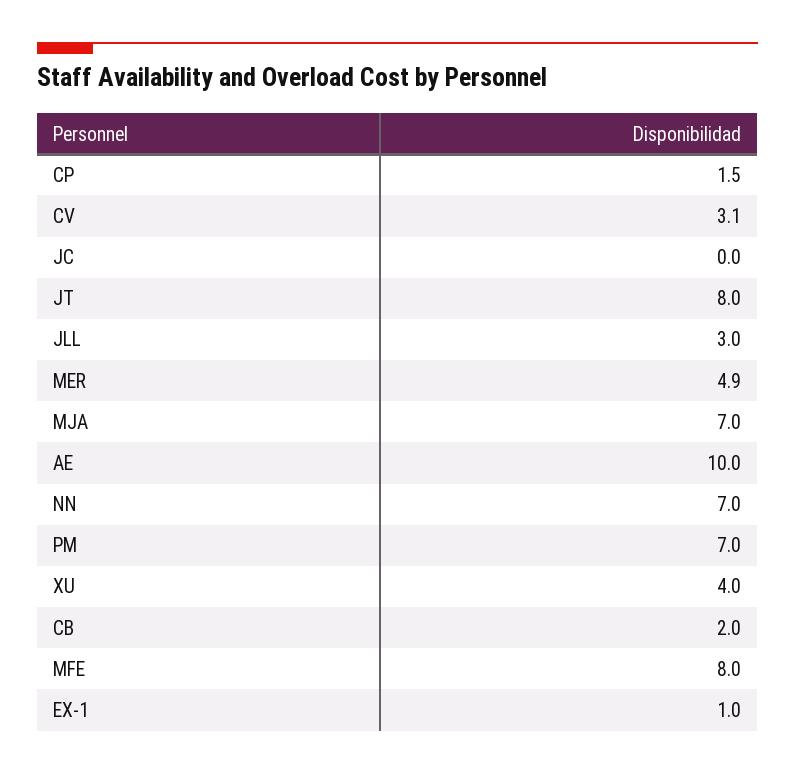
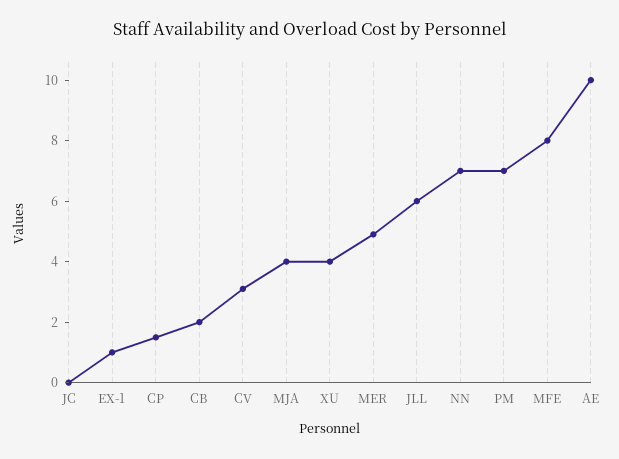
JT: 8 -> none
JLL: 3 -> 6
MJA: 7 -> 4

